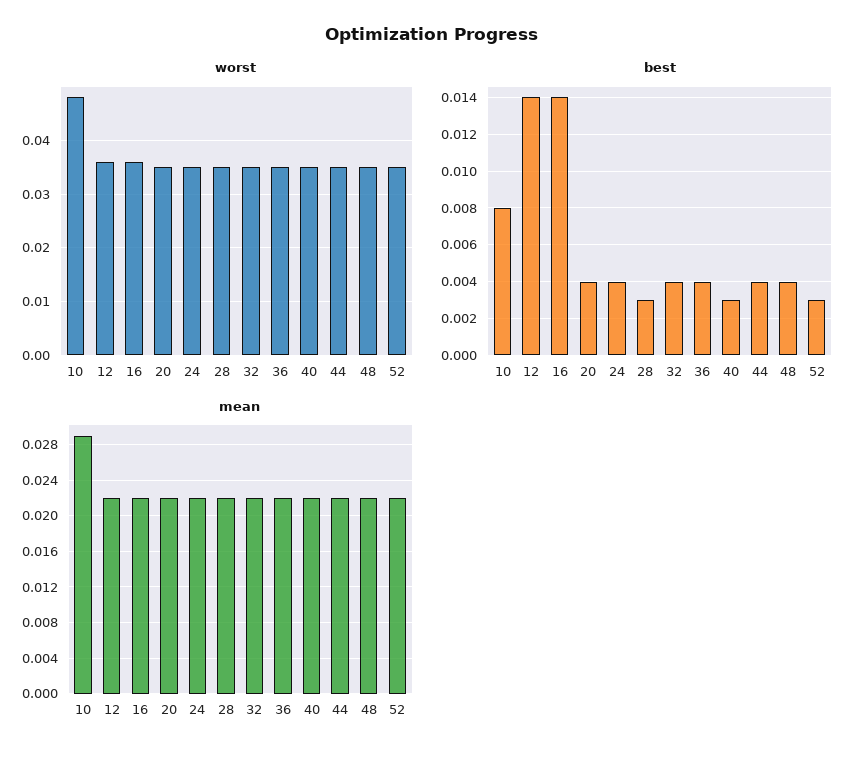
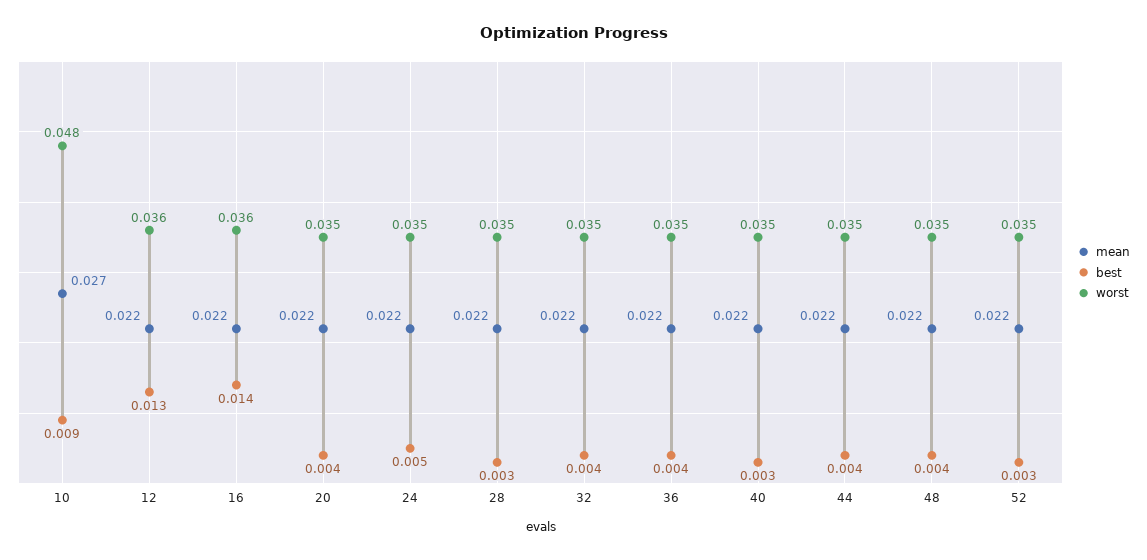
best, 10: 0.008 -> 0.009
best, 12: 0.014 -> 0.013
best, 24: 0.004 -> 0.005
mean, 10: 0.029 -> 0.027

